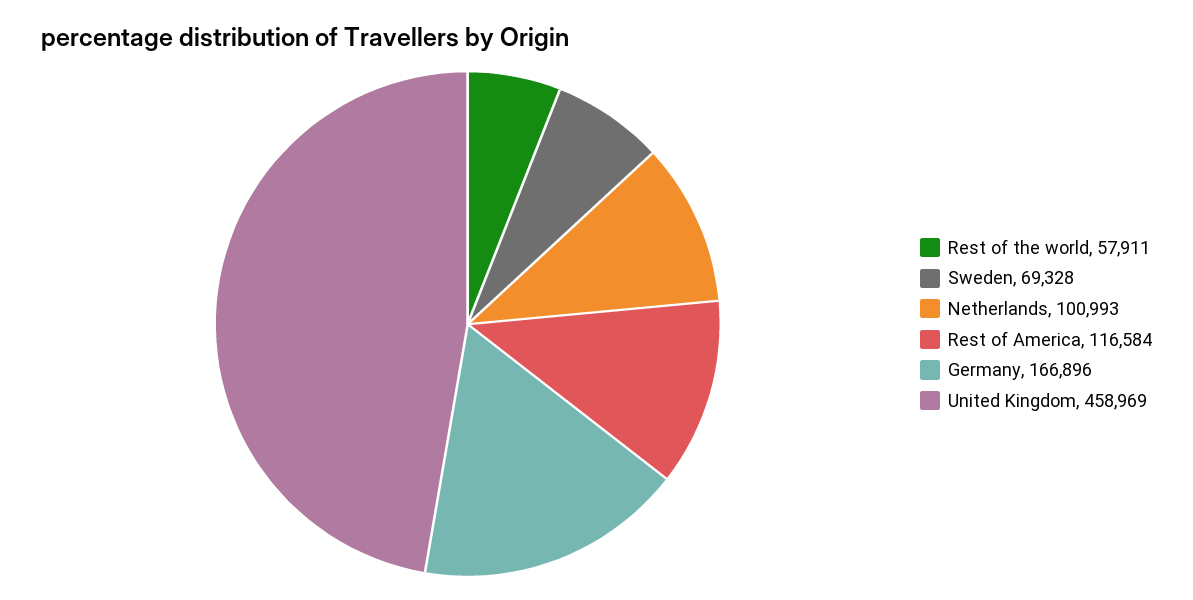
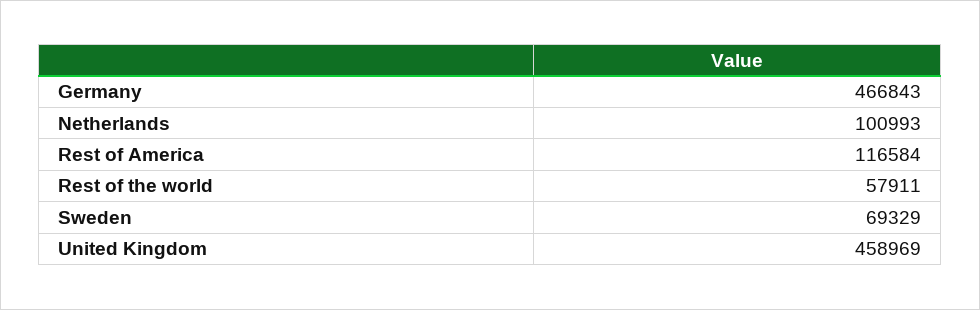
Sweden: 69328 -> 69329
Germany: 166896 -> 466843

